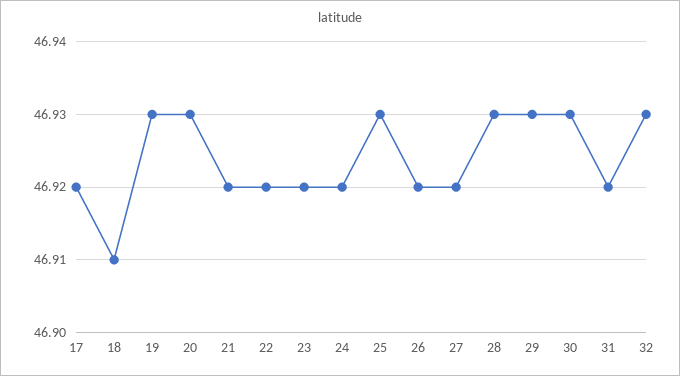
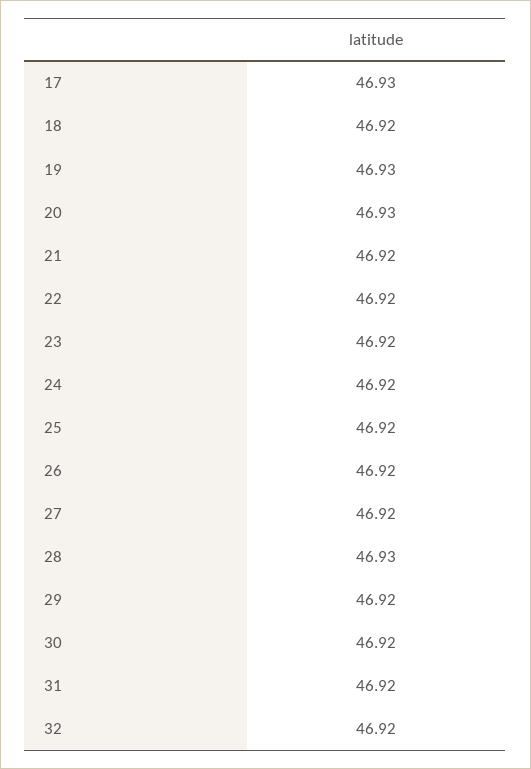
17: 46.92 -> 46.93
18: 46.91 -> 46.92
25: 46.93 -> 46.92
29: 46.93 -> 46.92
30: 46.93 -> 46.92
32: 46.93 -> 46.92

